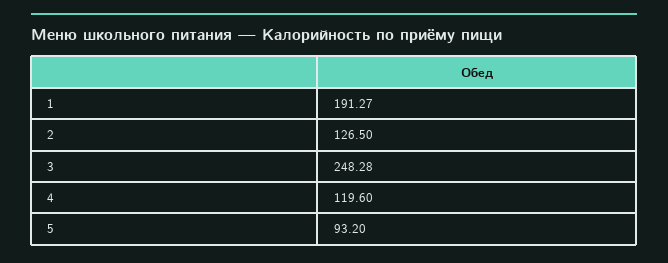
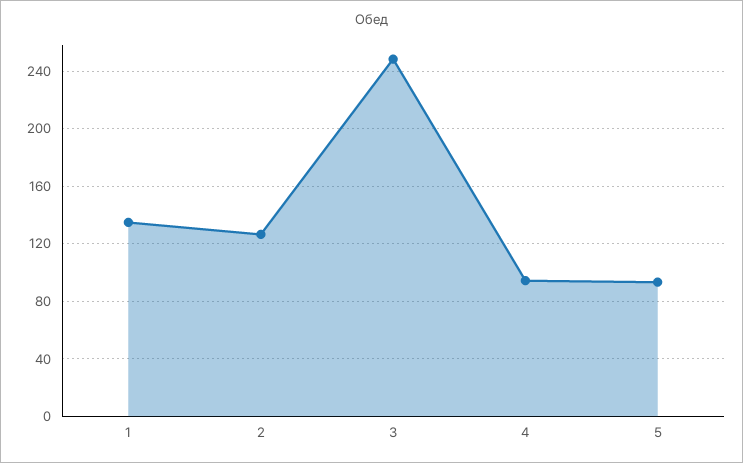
1: 191.27 -> 135
4: 119.6 -> 95

